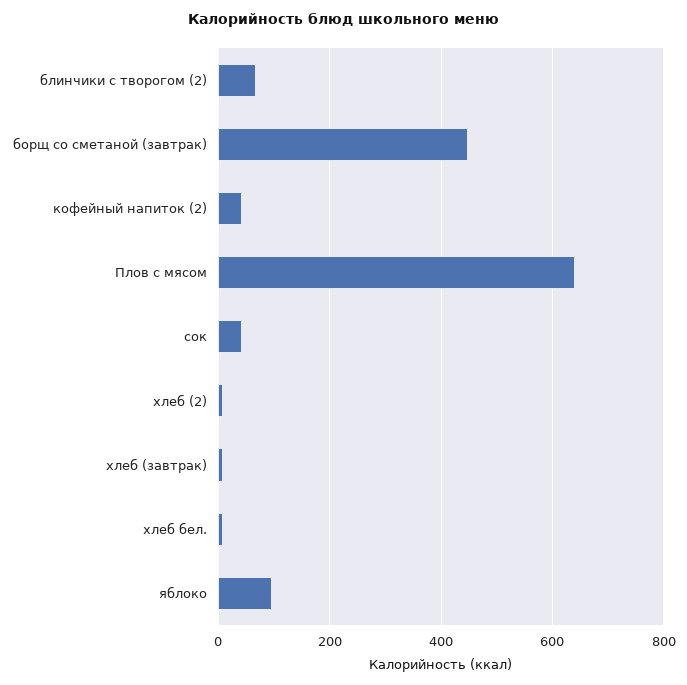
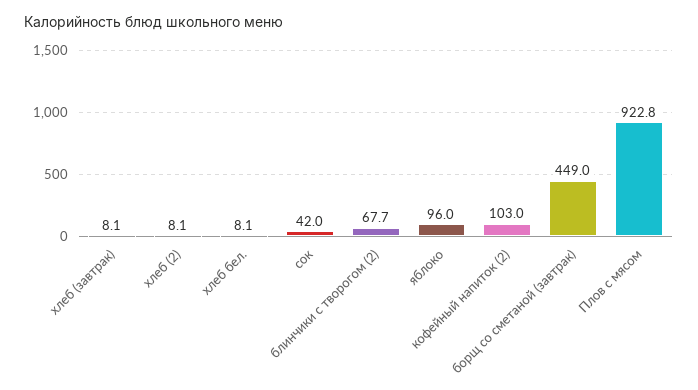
кофейный напиток (2): 40 -> 103
Плов с мясом: 640 -> 922.8

